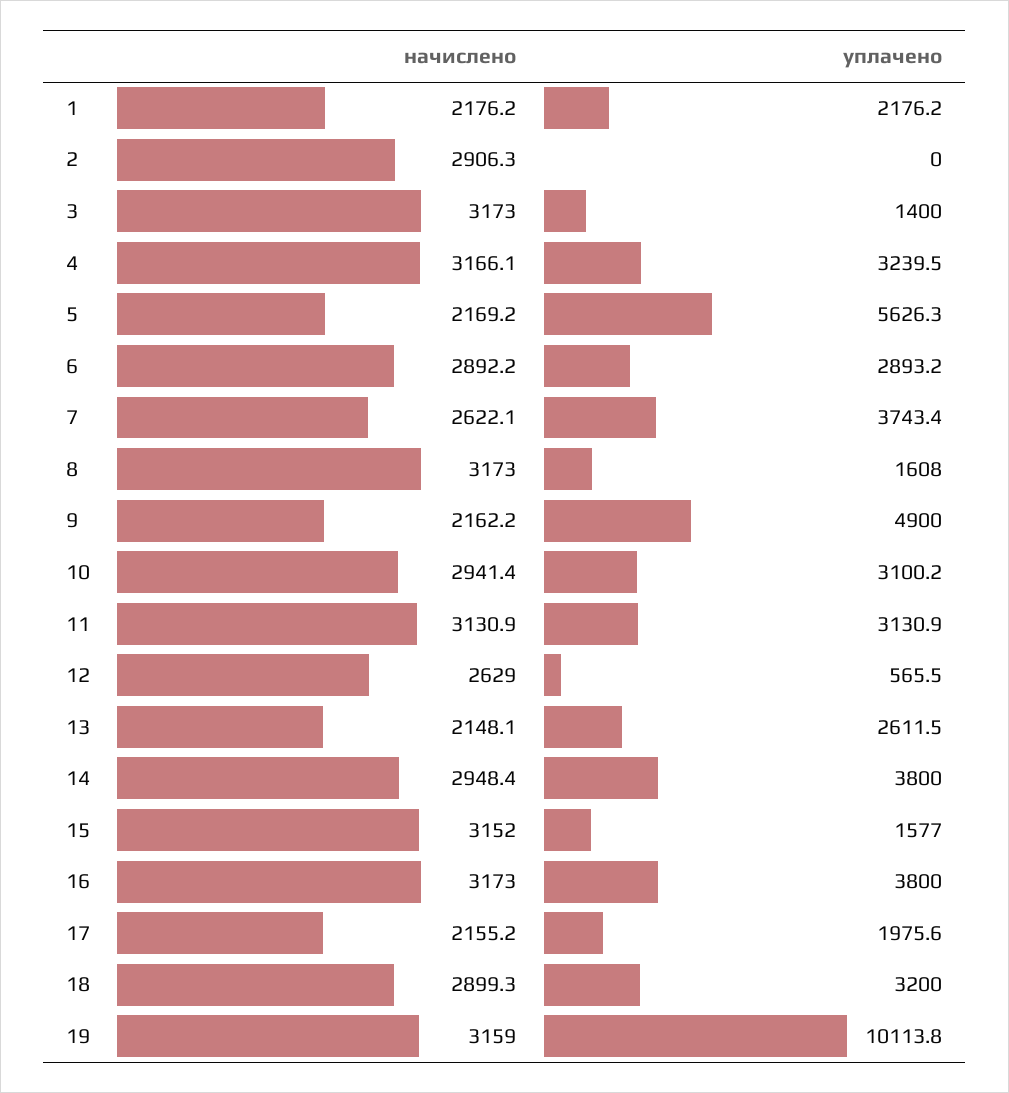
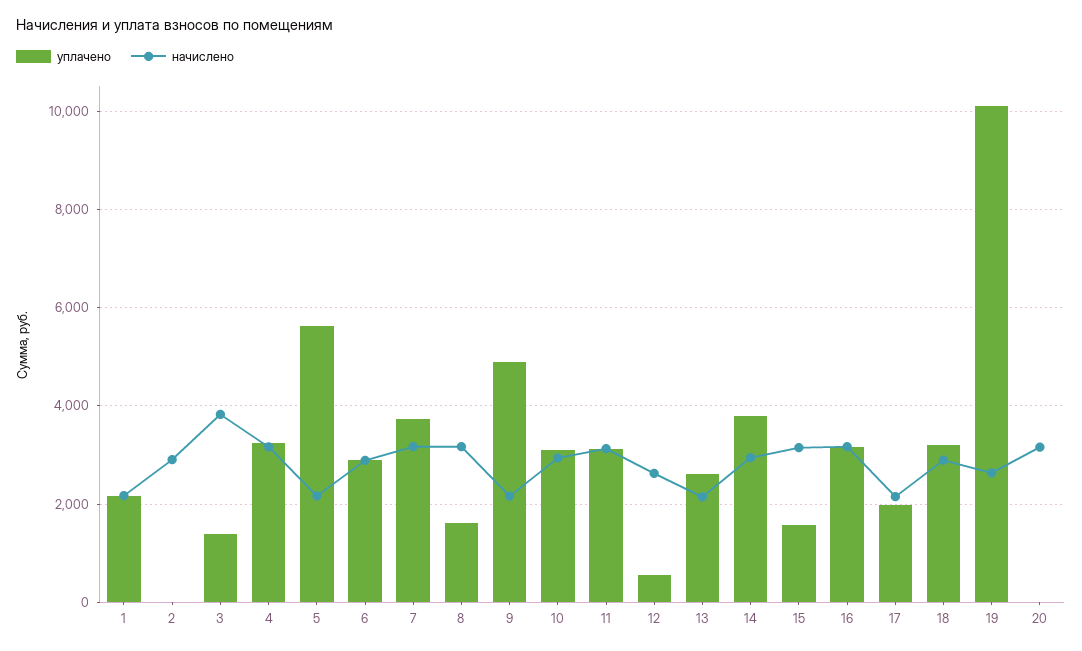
начислено, 3: 3173 -> 3800
начислено, 7: 2622.1 -> 3200
уплачено, 16: 3800 -> 3200
начислено, 19: 3159 -> 2600
уплачено, 20: none -> 0
начислено, 20: none -> 3200

